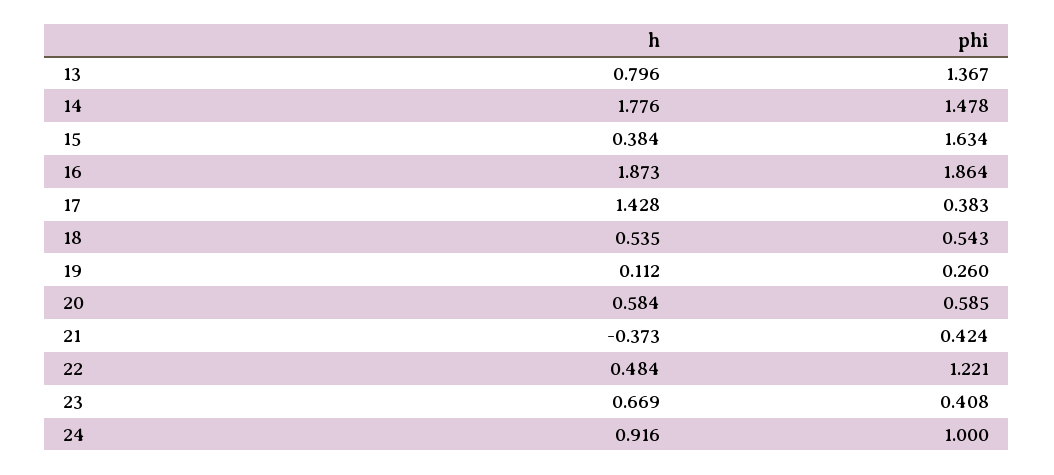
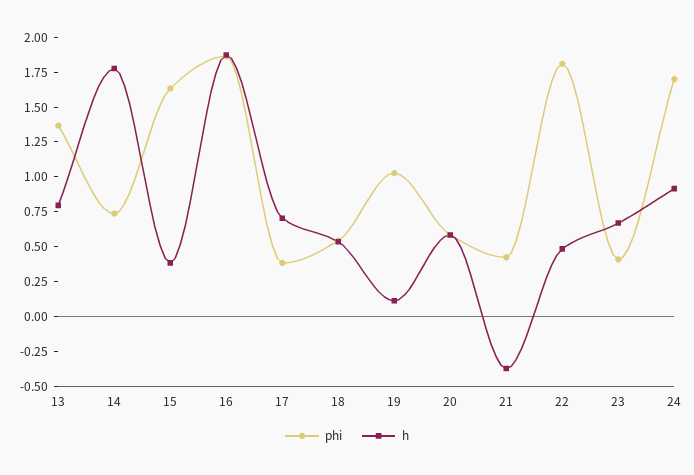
phi, 14: 1.478 -> 0.75
h, 17: 1.428 -> 0.75
phi, 19: 0.26 -> 1
phi, 22: 1.221 -> 1.75
phi, 24: 1 -> 1.75

